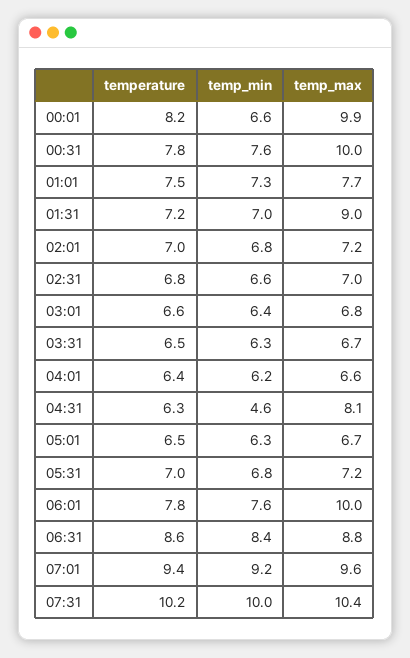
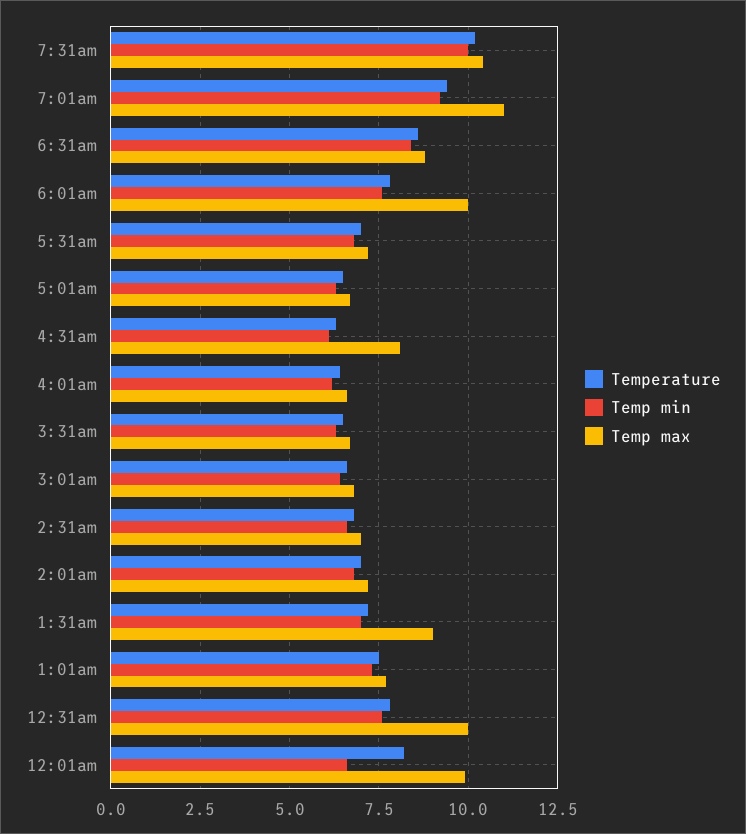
temp_min, 04:31: 4.6 -> 6
temp_max, 07:01: 9.6 -> 11

